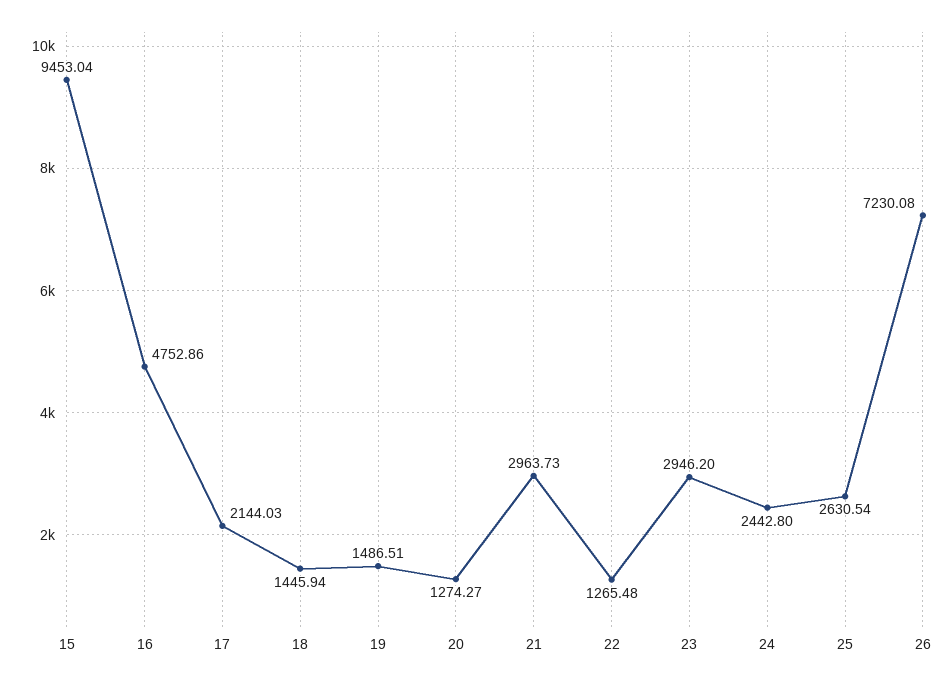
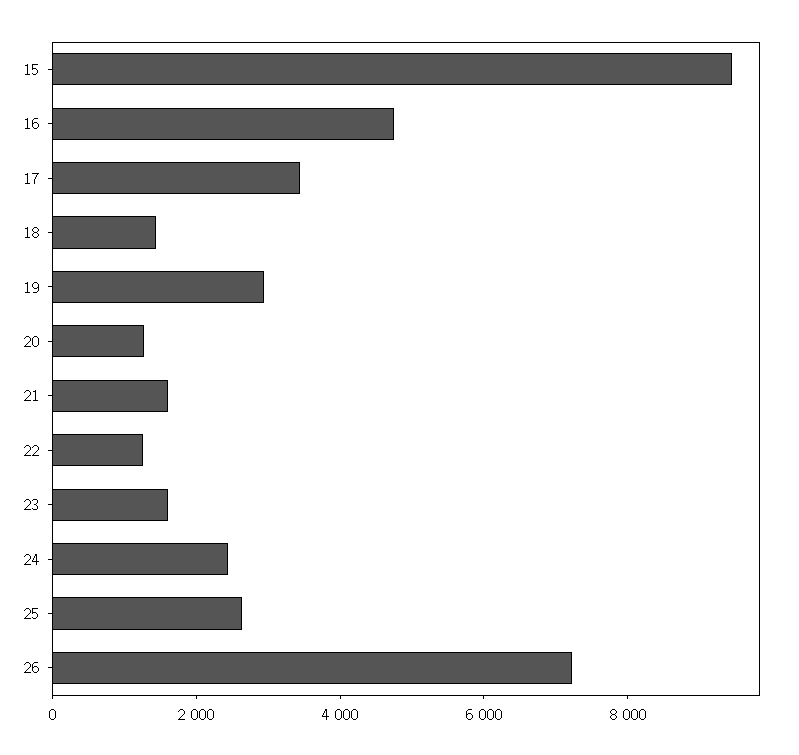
17: 2144.03 -> 3500
19: 1486.51 -> 3000
21: 2963.73 -> 1500
23: 2946.2 -> 1500

